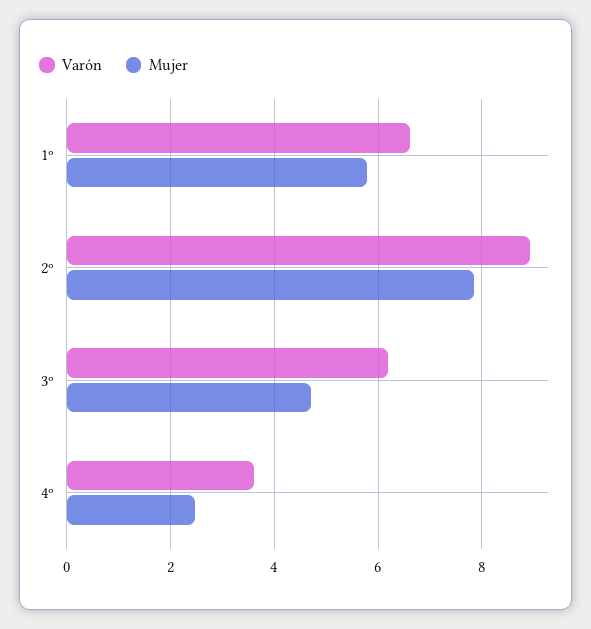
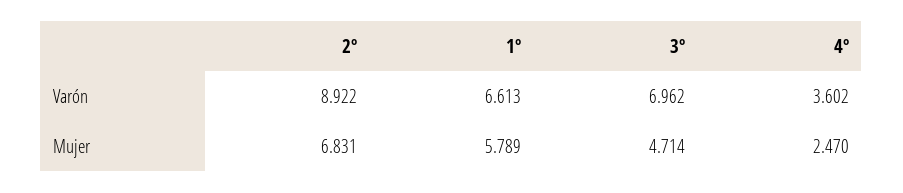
Mujer, 2º: 7.8 -> 6.831
Varón, 3º: 6.2 -> 6.962

